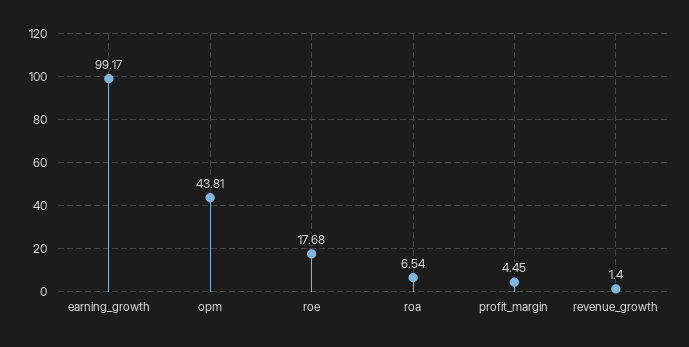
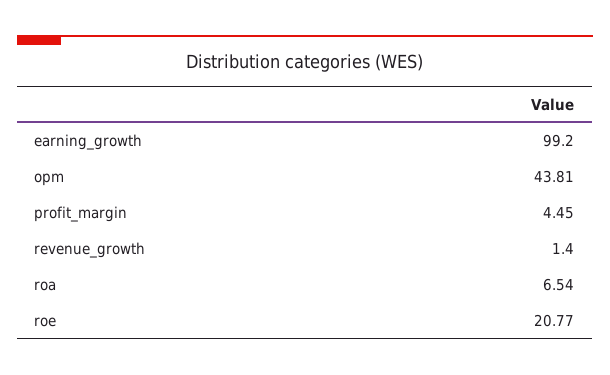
earning_growth: 99.17 -> 99.2
roe: 17.68 -> 20.77

